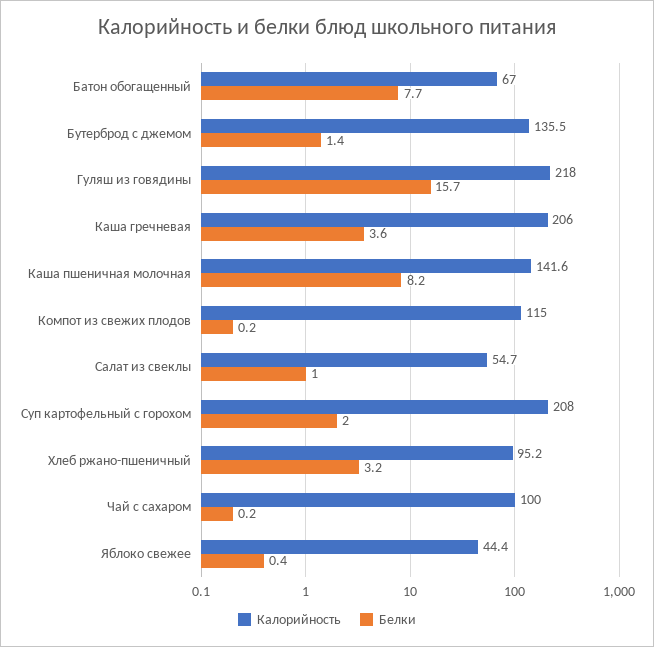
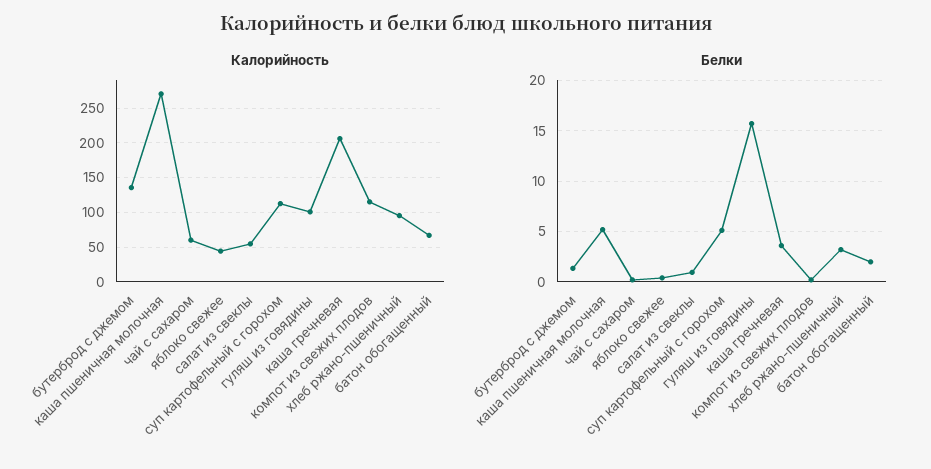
Белки, Батон обогащенный: 7.7 -> 2
Калорийность, Гуляш из говядины: 218 -> 100
Калорийность, Каша пшеничная молочная: 141.6 -> 270
Белки, Каша пшеничная молочная: 8.2 -> 5
Калорийность, Суп картофельный с горохом: 208 -> 110
Белки, Суп картофельный с горохом: 2 -> 5
Калорийность, Чай с сахаром: 100 -> 60

